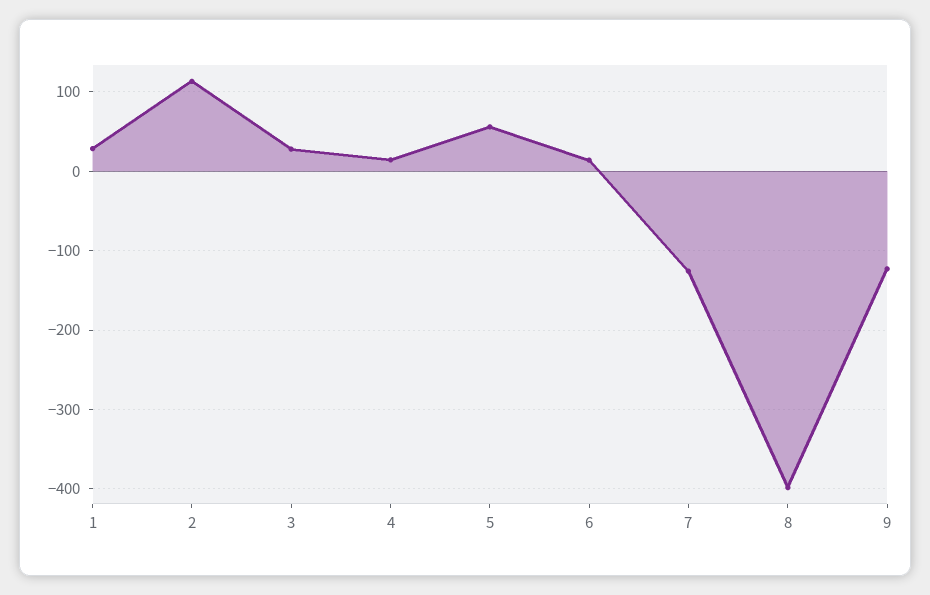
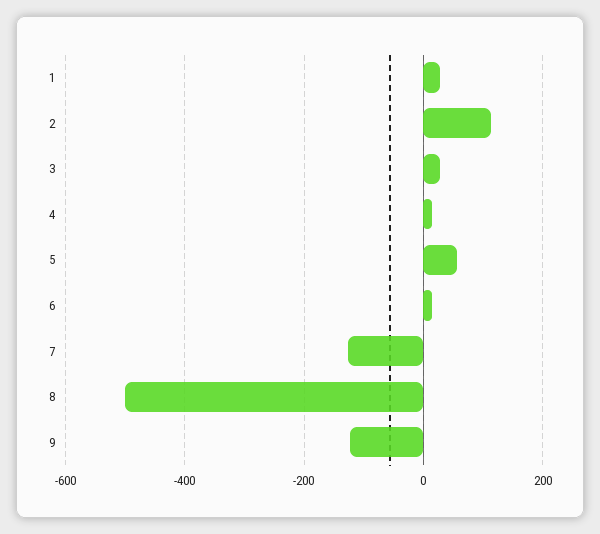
8: -400 -> -500

